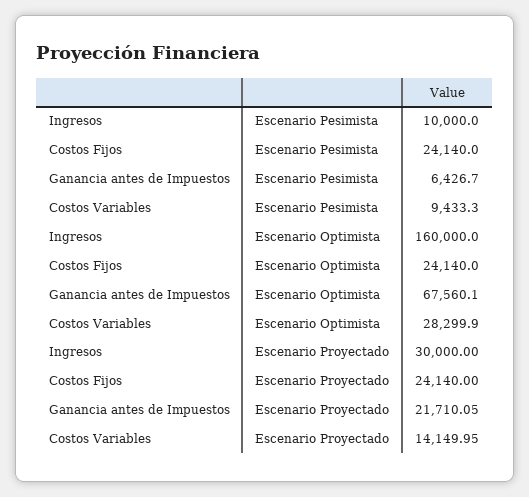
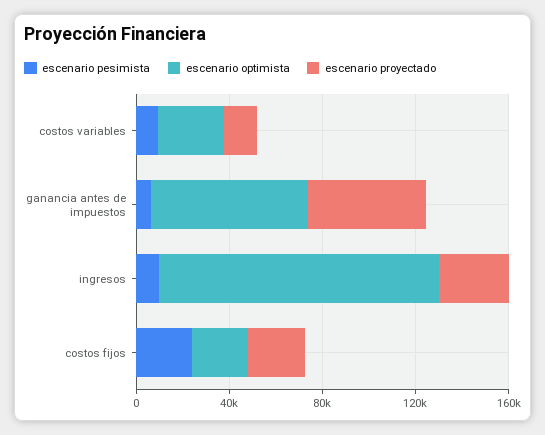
Escenario Optimista, Ingresos: 160000 -> 120000
Escenario Proyectado, Ganancia antes de Impuestos: 21710.05 -> 50000

